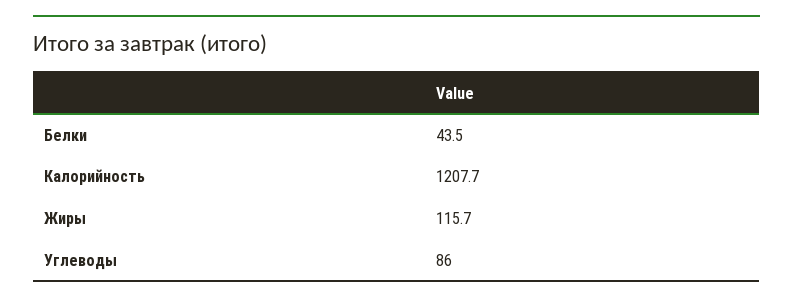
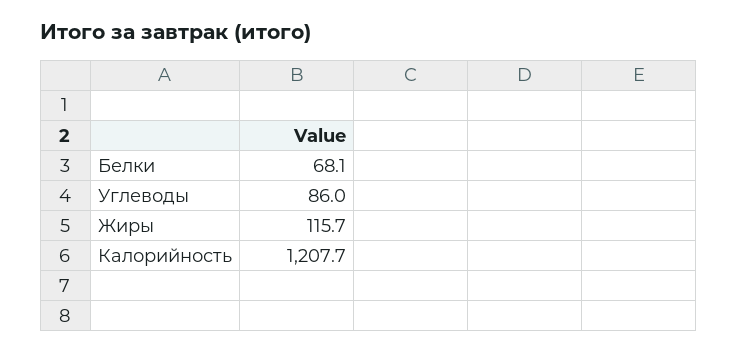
Белки: 43.5 -> 68.1

